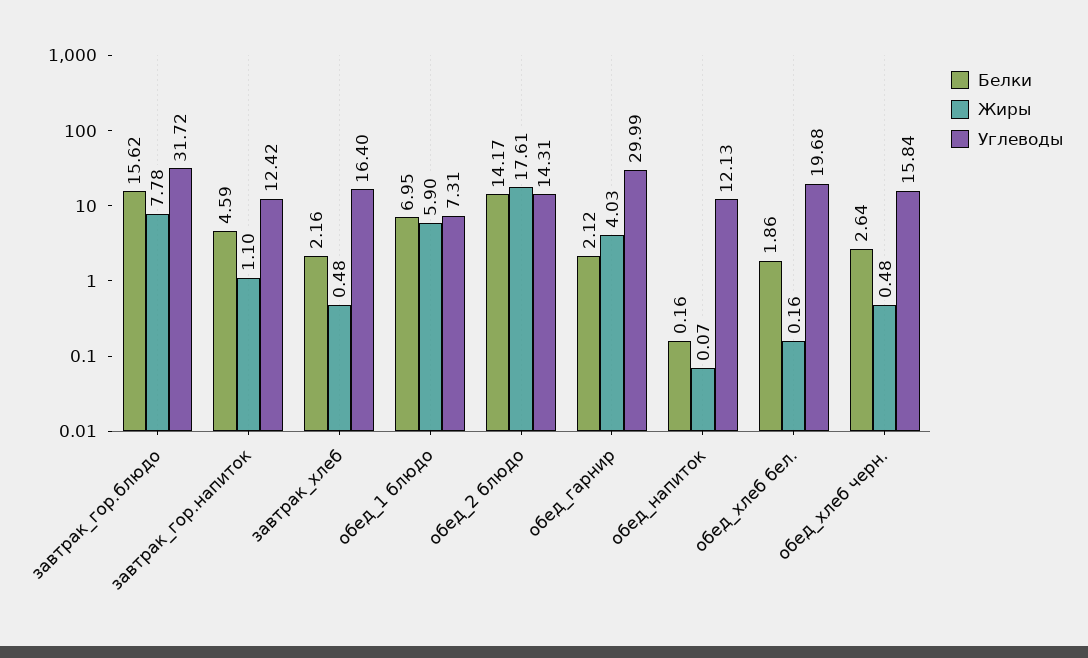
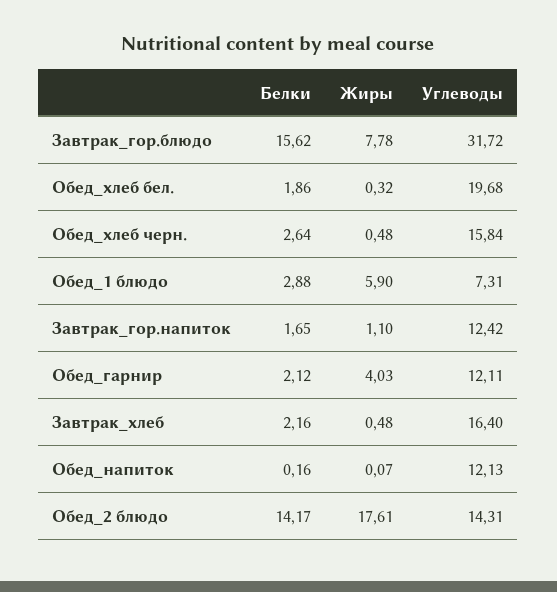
Белки, завтрак_гор.напиток: 4.59 -> 1.65
Белки, обед_1 блюдо: 6.95 -> 2.88
Углеводы, обед_гарнир: 29.99 -> 12.11
Жиры, обед_хлеб бел.: 0.16 -> 0.32

